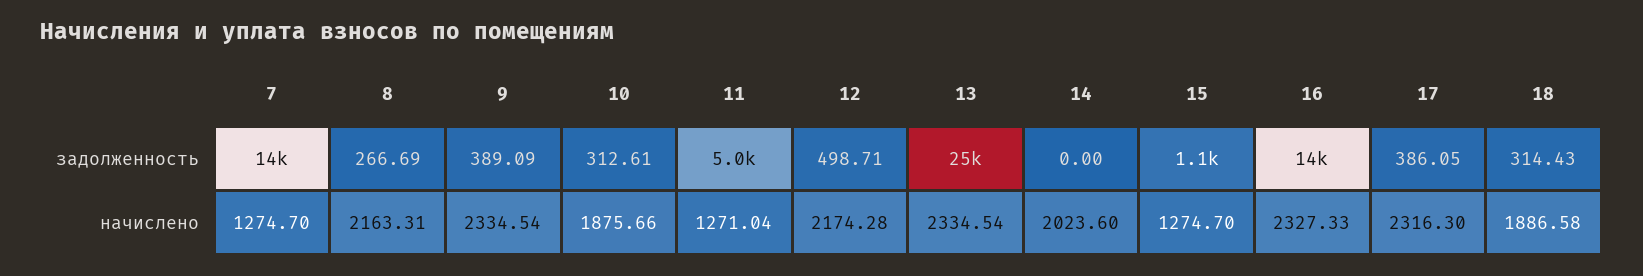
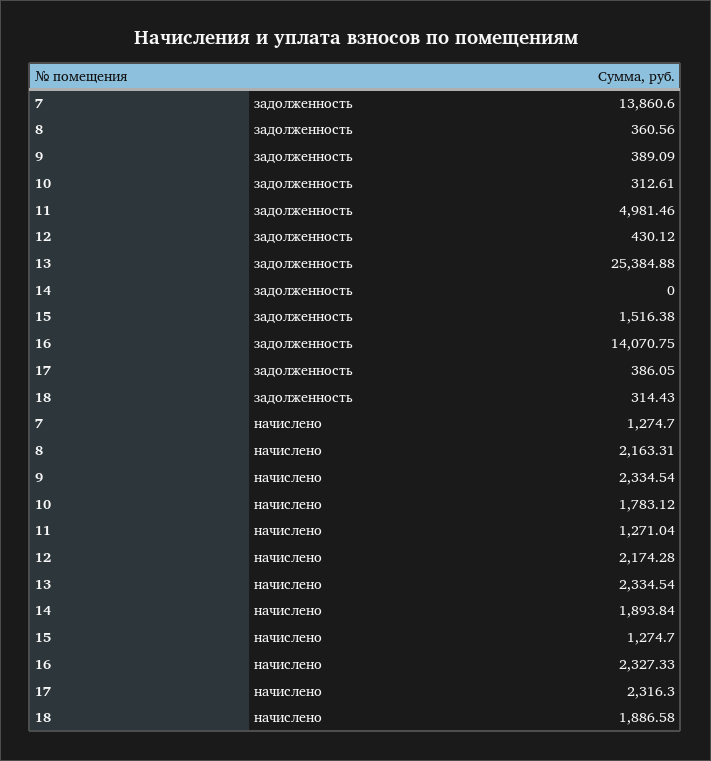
8, задолженность: 266.69 -> 360.56
12, задолженность: 498.71 -> 430.12
15, задолженность: 1100 -> 1516.38
10, начислено: 1875.66 -> 1783.12
14, начислено: 2023.6 -> 1893.84

